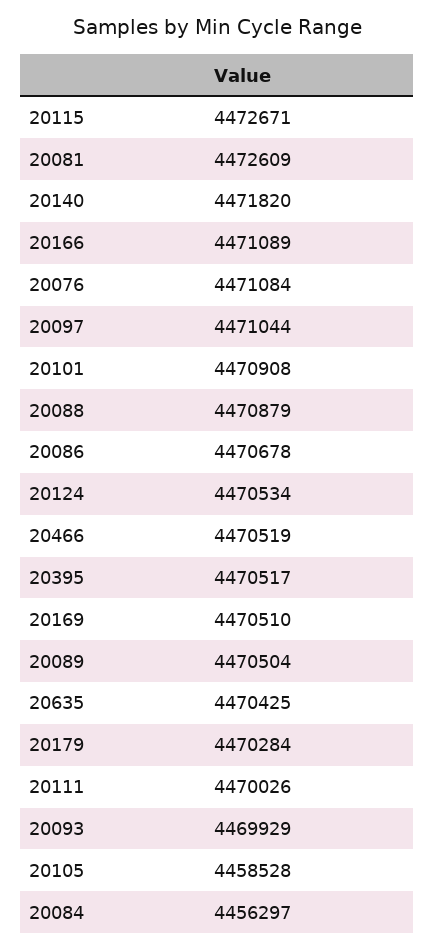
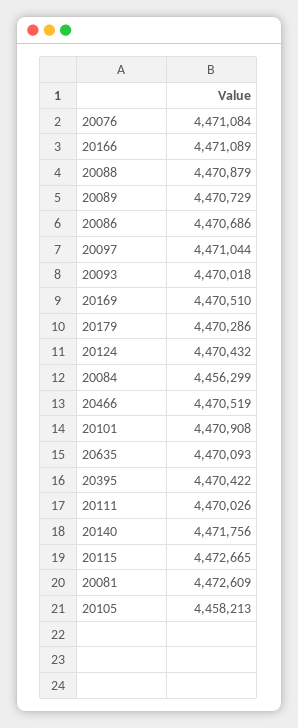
20115: 4472671 -> 4472665
20140: 4471820 -> 4471756
20086: 4470678 -> 4470686
20124: 4470534 -> 4470432
20395: 4470517 -> 4470422
20089: 4470504 -> 4470729
20635: 4470425 -> 4470093
20179: 4470284 -> 4470286
20093: 4469929 -> 4470018
20105: 4458528 -> 4458213
20084: 4456297 -> 4456299

